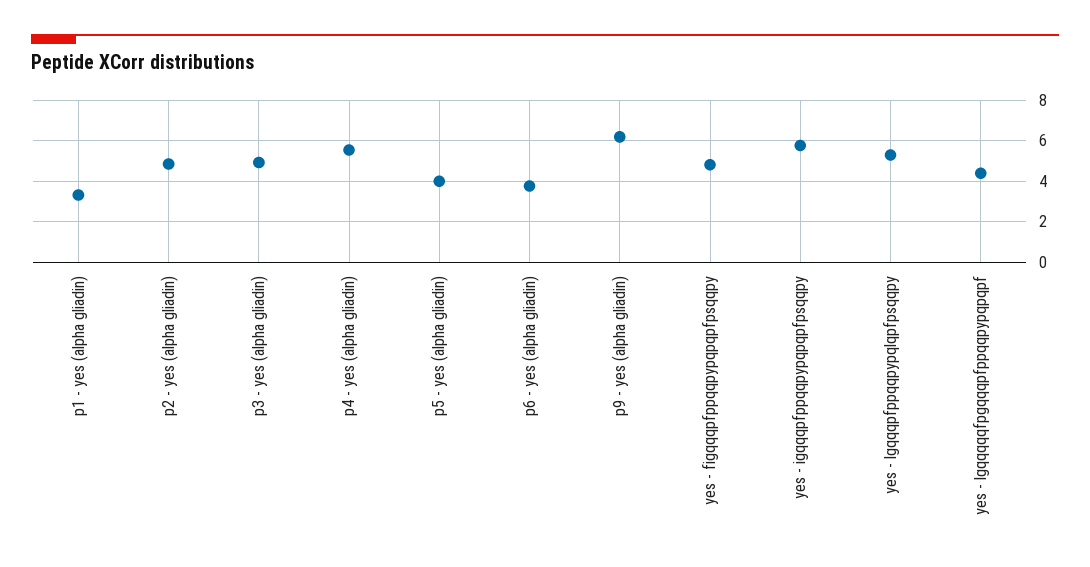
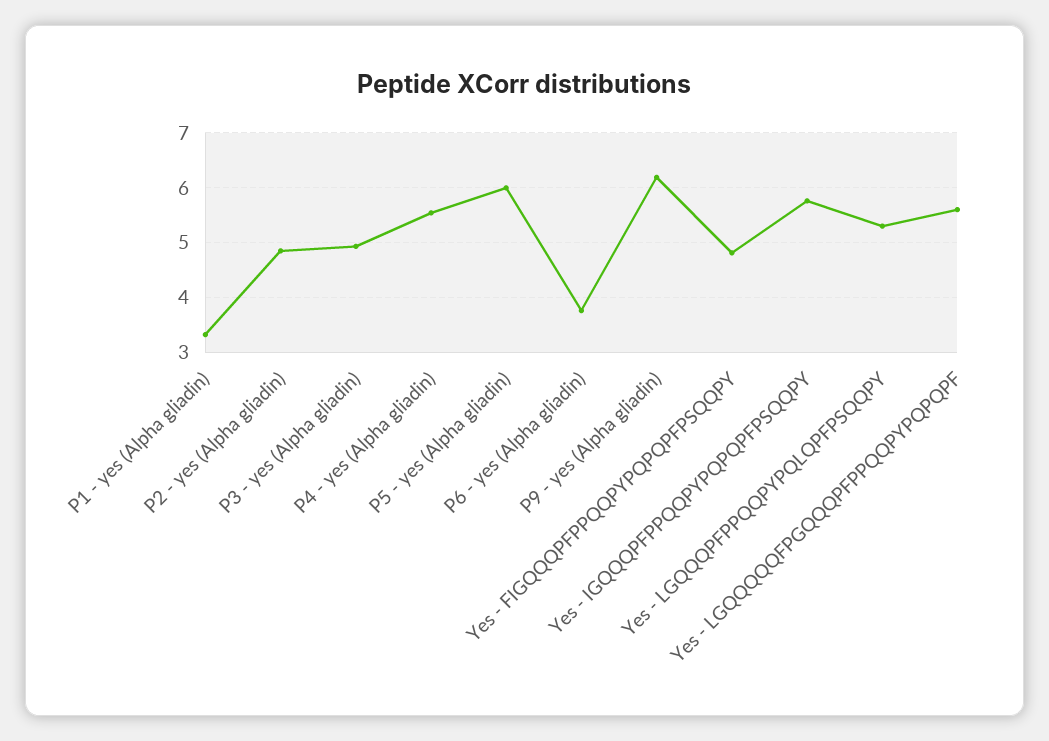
p5 - yes (alpha gliadin): 4 -> 6
yes - lgqqqqqfpgqqqpfppqqpypqpqpf: 4.5 -> 5.6

